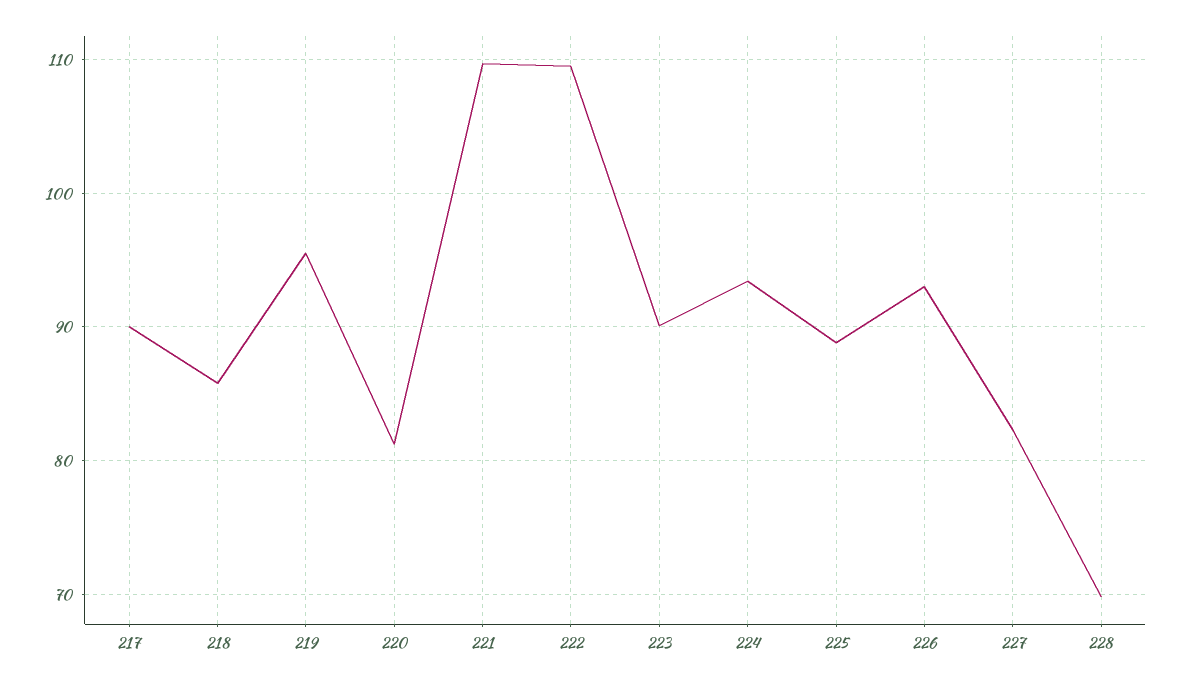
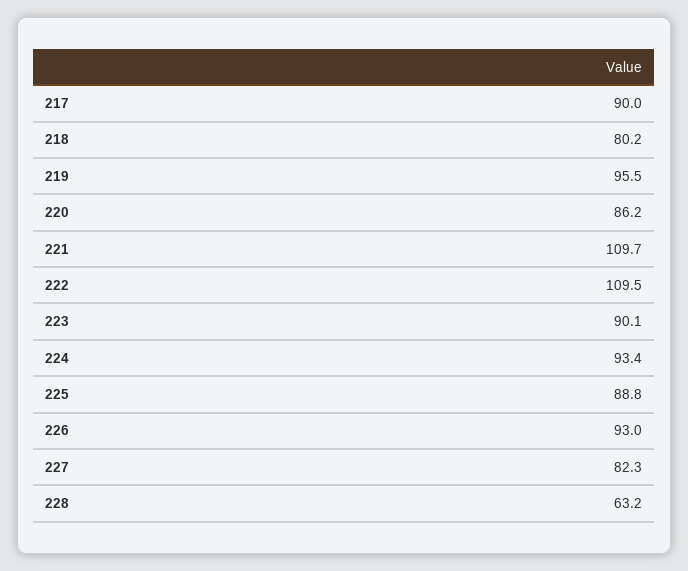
218: 86 -> 80.2
220: 81 -> 86.2
228: 70 -> 63.2

